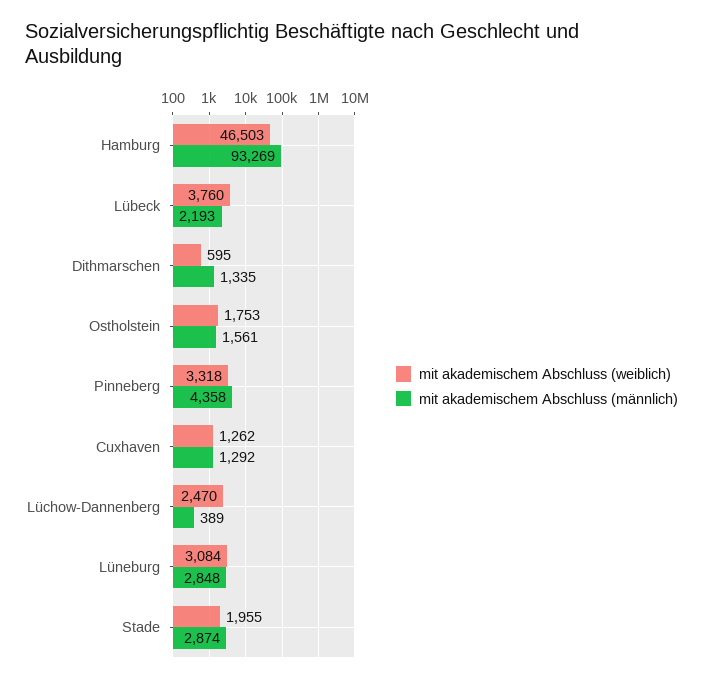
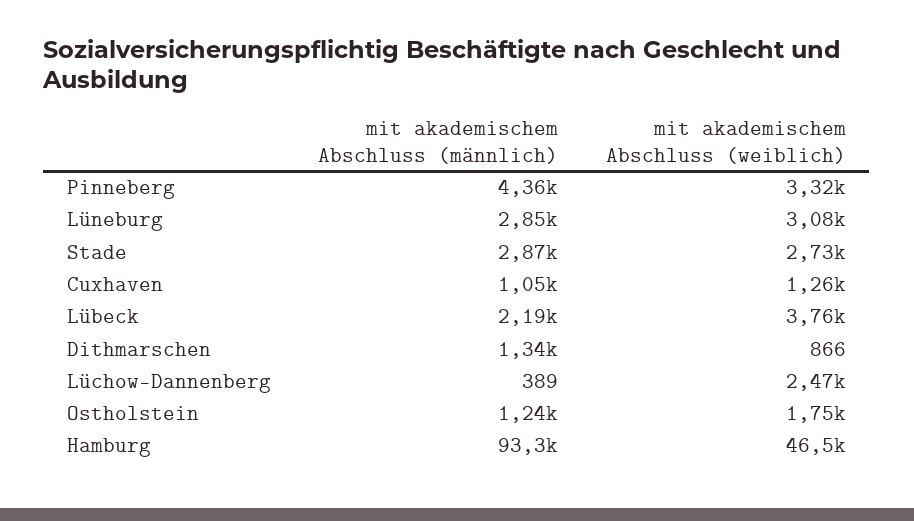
mit akademischem Abschluss (weiblich), Dithmarschen: 595 -> 866
mit akademischem Abschluss (männlich), Ostholstein: 1561 -> 1240
mit akademischem Abschluss (männlich), Cuxhaven: 1292 -> 1050
mit akademischem Abschluss (weiblich), Stade: 1955 -> 2730

